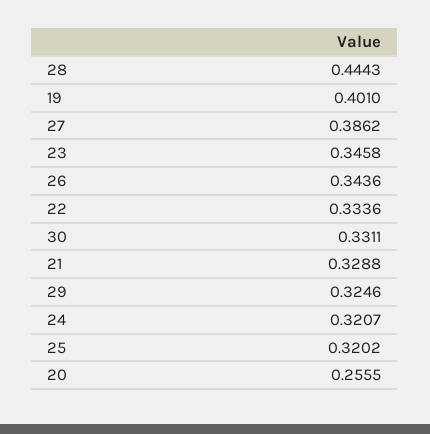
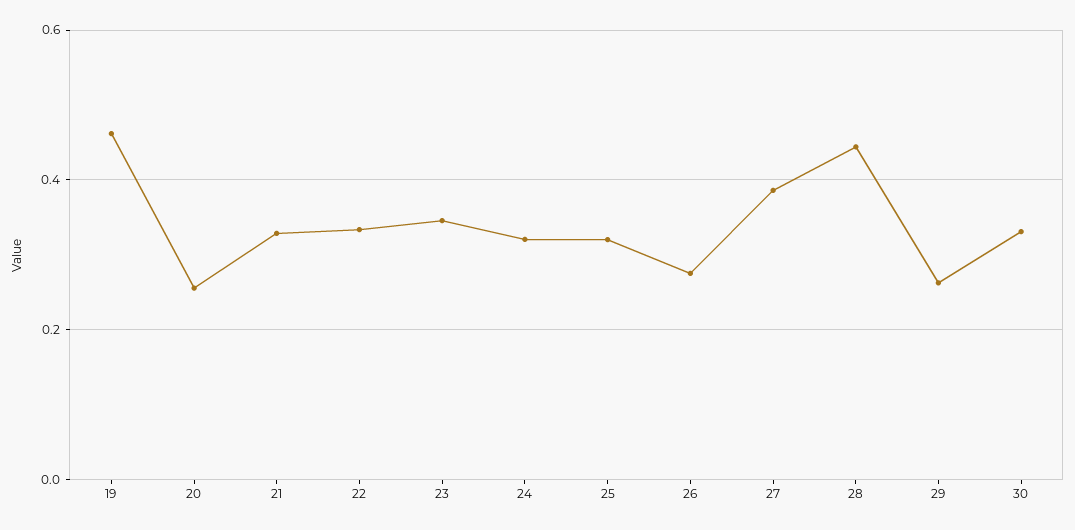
19: 0.401 -> 0.46
26: 0.3436 -> 0.28
29: 0.3246 -> 0.26

